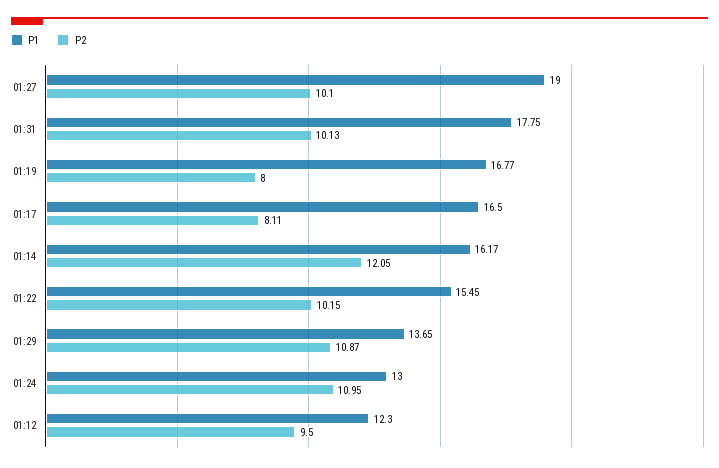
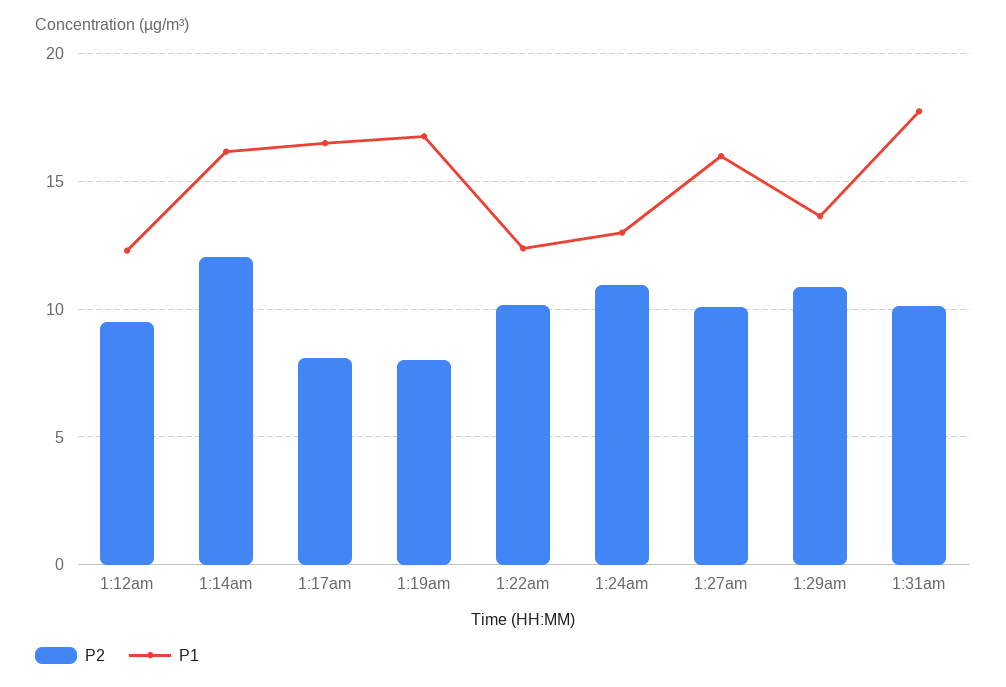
P1, 01:27: 19 -> 16
P1, 01:22: 15.45 -> 12.5

